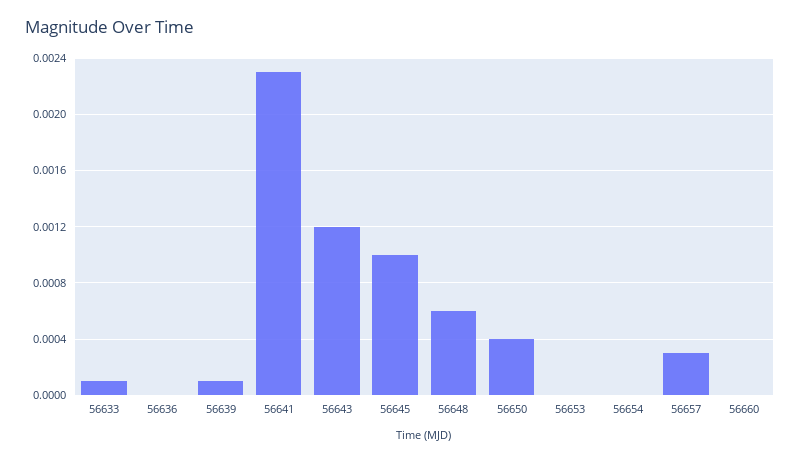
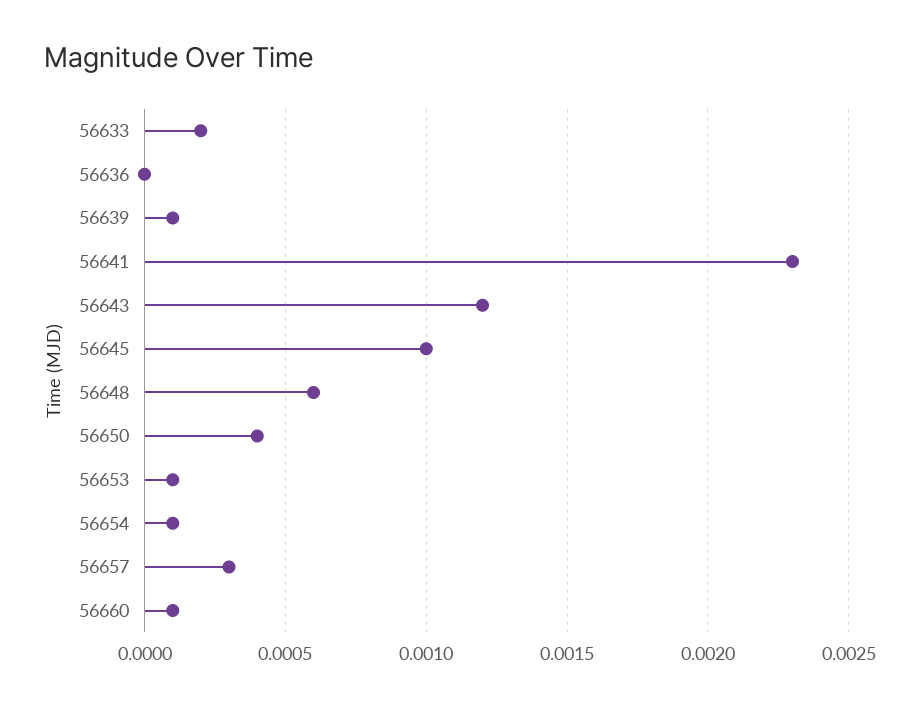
56633: 0.0001 -> 0.0002
56653: 0 -> 0.0001
56654: 0 -> 0.0001
56660: 0 -> 0.0001

